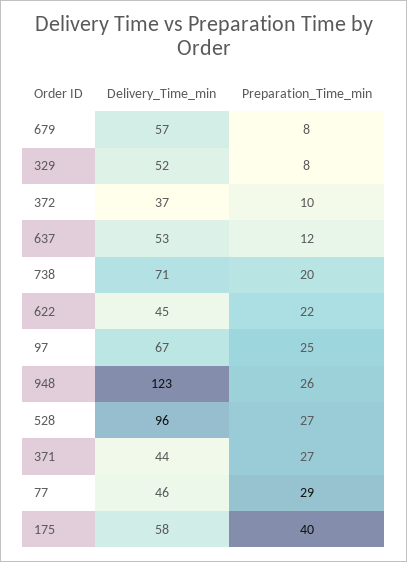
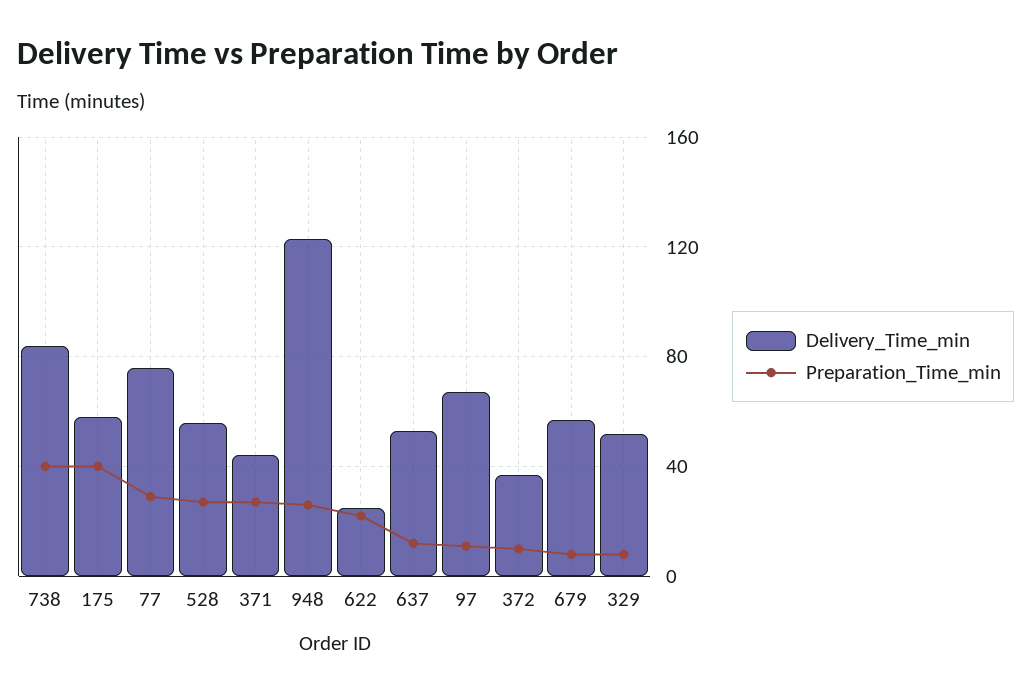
Delivery_Time_min, 738: 71 -> 85
Preparation_Time_min, 738: 20 -> 40
Delivery_Time_min, 622: 45 -> 25
Preparation_Time_min, 97: 25 -> 10
Delivery_Time_min, 528: 96 -> 55
Delivery_Time_min, 77: 46 -> 75

